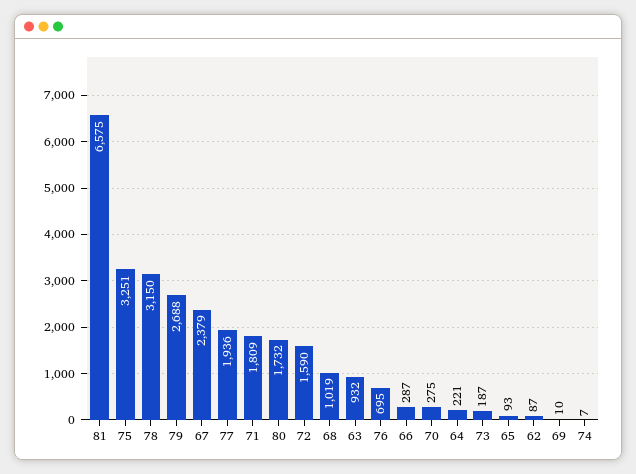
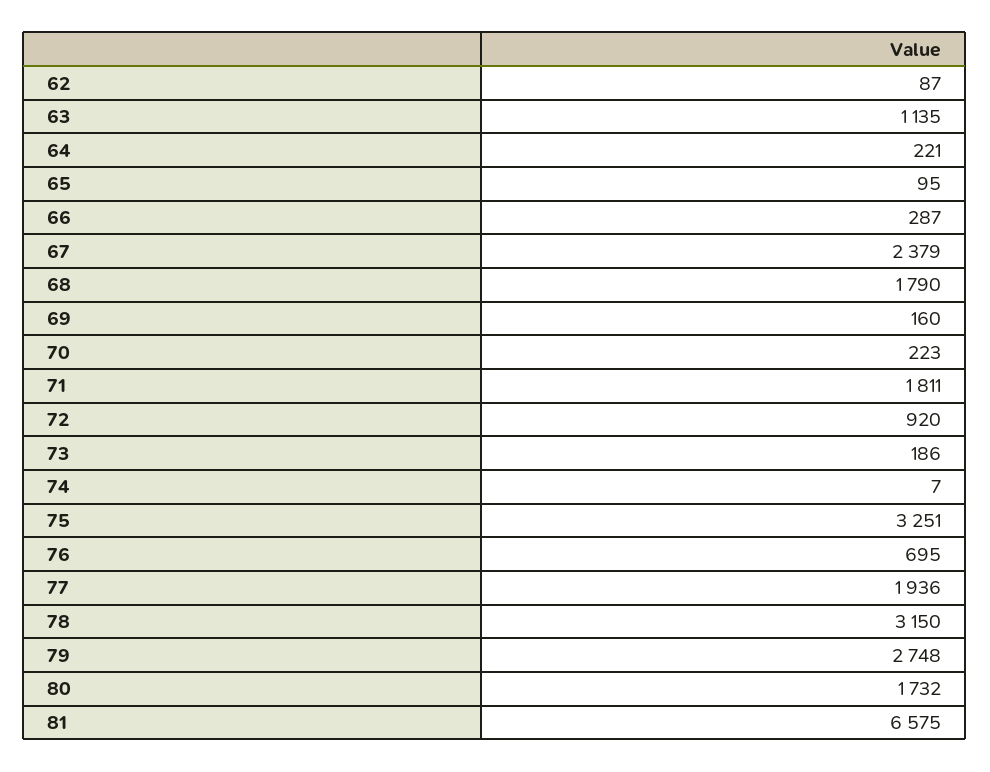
79: 2688 -> 2748
71: 1809 -> 1811
72: 1590 -> 920
68: 1019 -> 1790
63: 932 -> 1135
70: 275 -> 223
73: 187 -> 186
65: 93 -> 95
69: 10 -> 160

